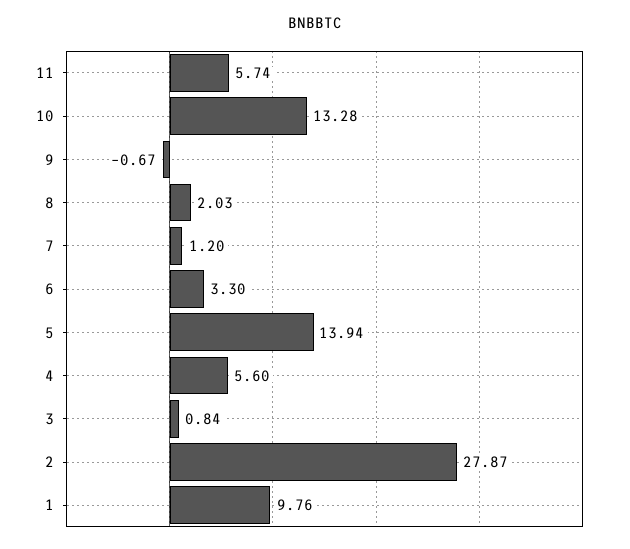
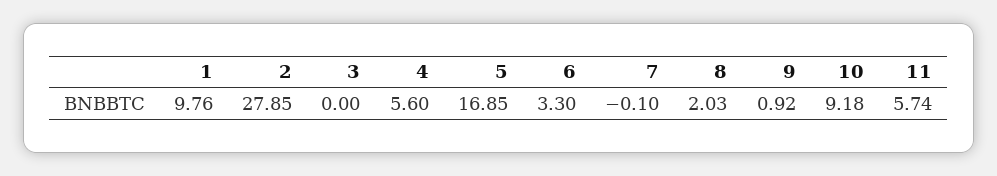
10: 13.28 -> 9.18
9: -0.67 -> 0.92
7: 1.2 -> -0.1
5: 13.94 -> 16.85
3: 0.84 -> 0
2: 27.87 -> 27.85

